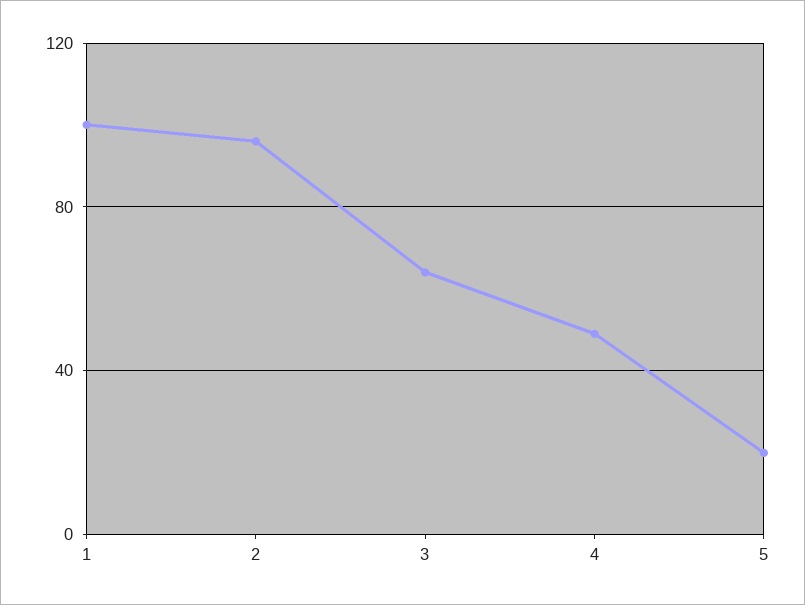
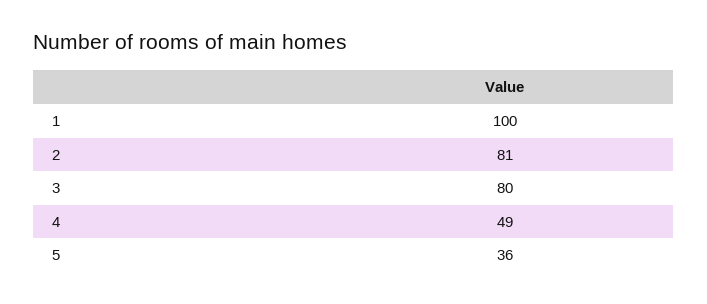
2: 95 -> 81
3: 65 -> 80
5: 20 -> 36

